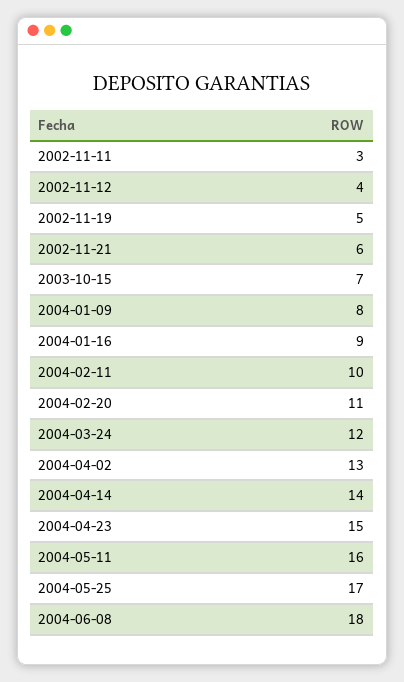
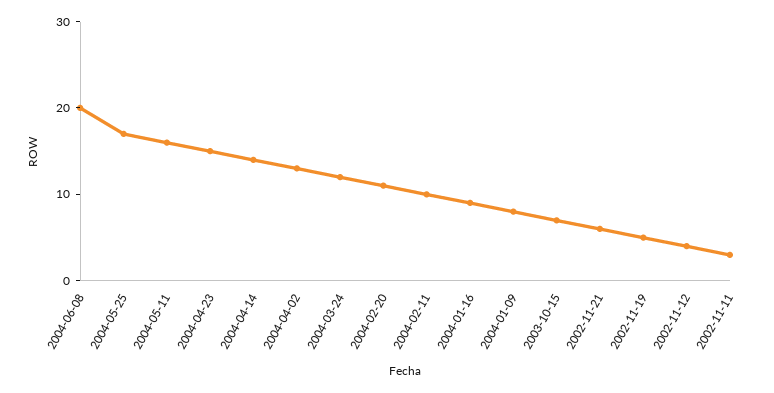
2004-06-08: 18 -> 20

